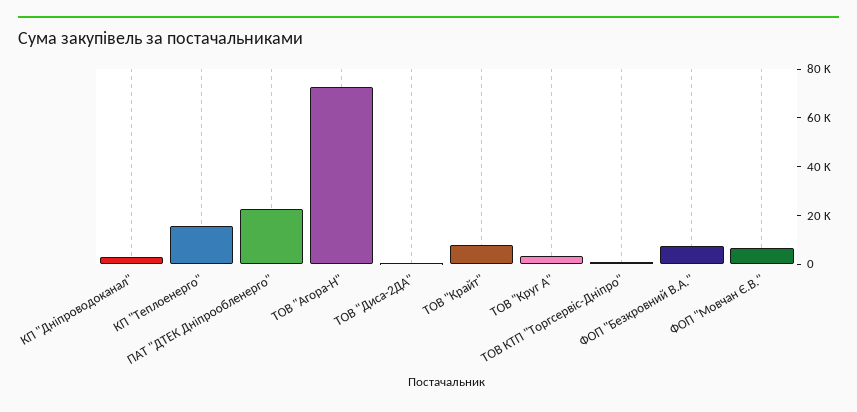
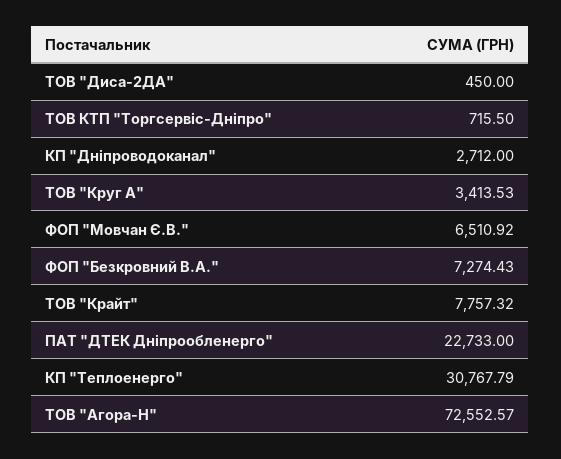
КП "Теплоенерго": 15000 -> 30767.79

